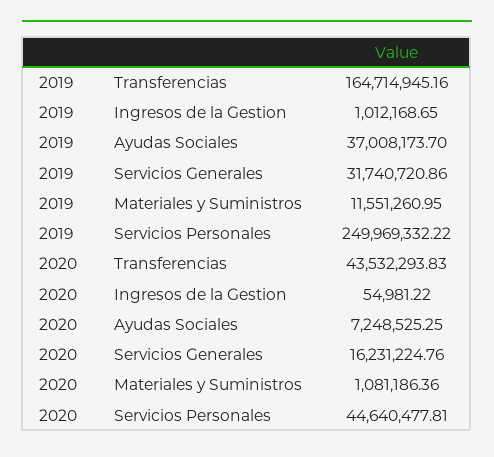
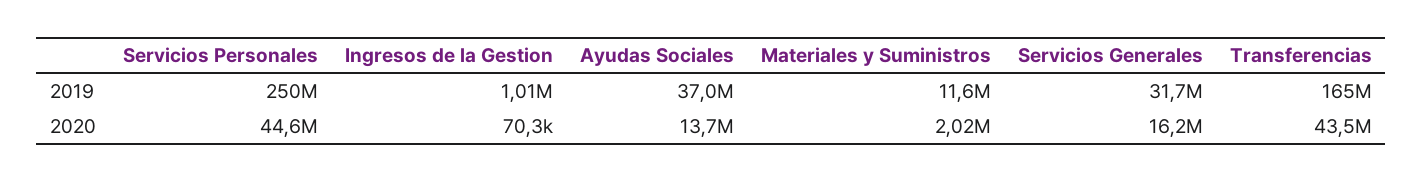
2020, Ingresos de la Gestion: 54981.22 -> 70300
2020, Ayudas Sociales: 7248525.25 -> 13700000
2020, Materiales y Suministros: 1081186.36 -> 2020000

